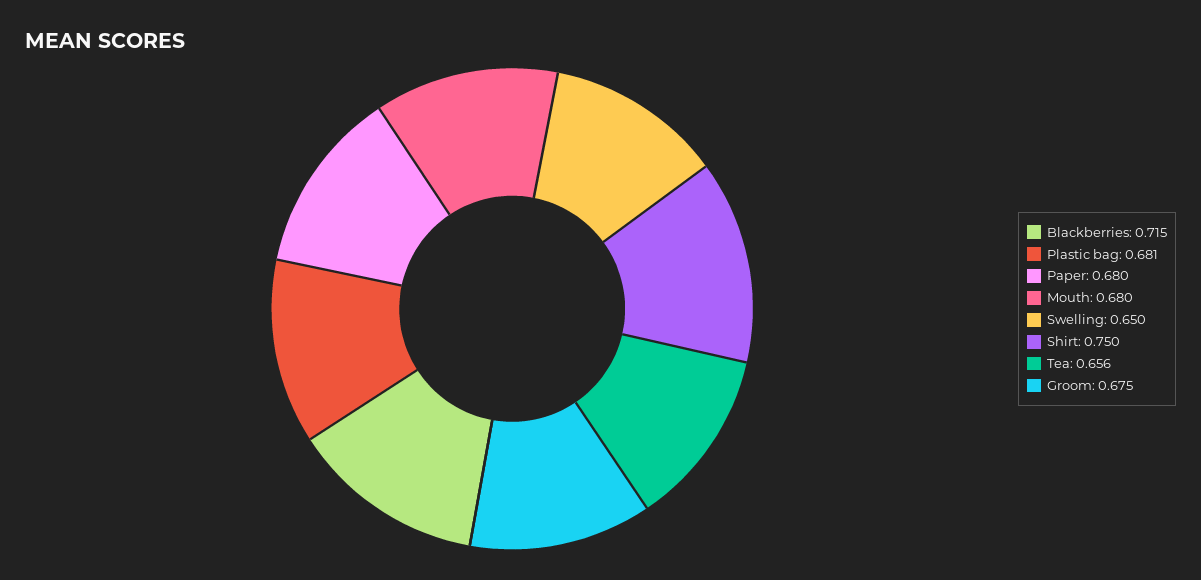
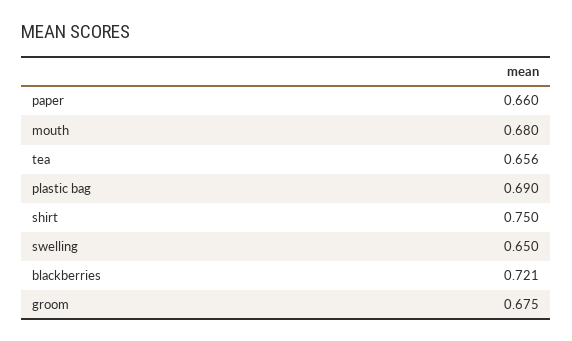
Blackberries: 0.715 -> 0.721
Plastic bag: 0.681 -> 0.69
Paper: 0.68 -> 0.66

